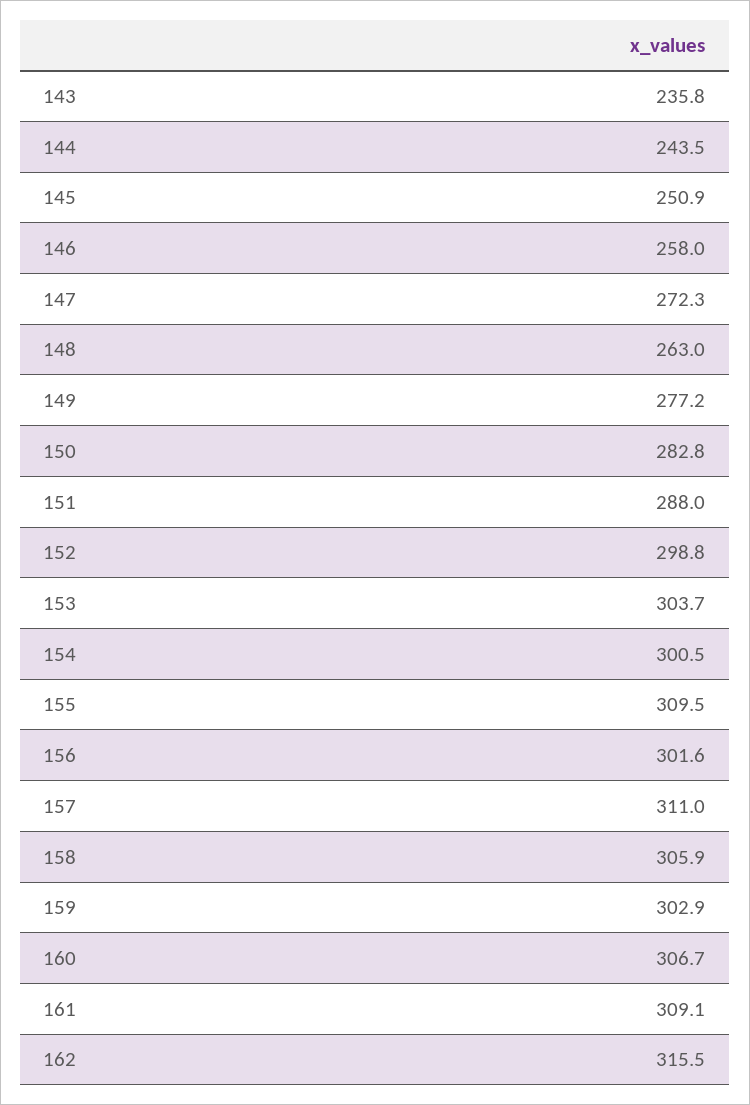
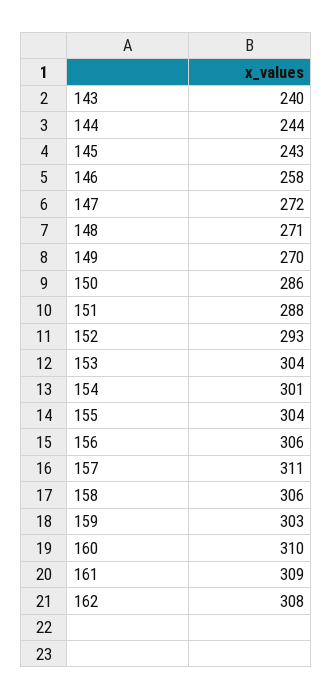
143: 235.8 -> 240
145: 250.9 -> 243
148: 263 -> 271
149: 277.2 -> 270
150: 282.8 -> 286
152: 298.8 -> 293
155: 309.5 -> 304
156: 301.6 -> 306
160: 306.7 -> 310
162: 315.5 -> 308

